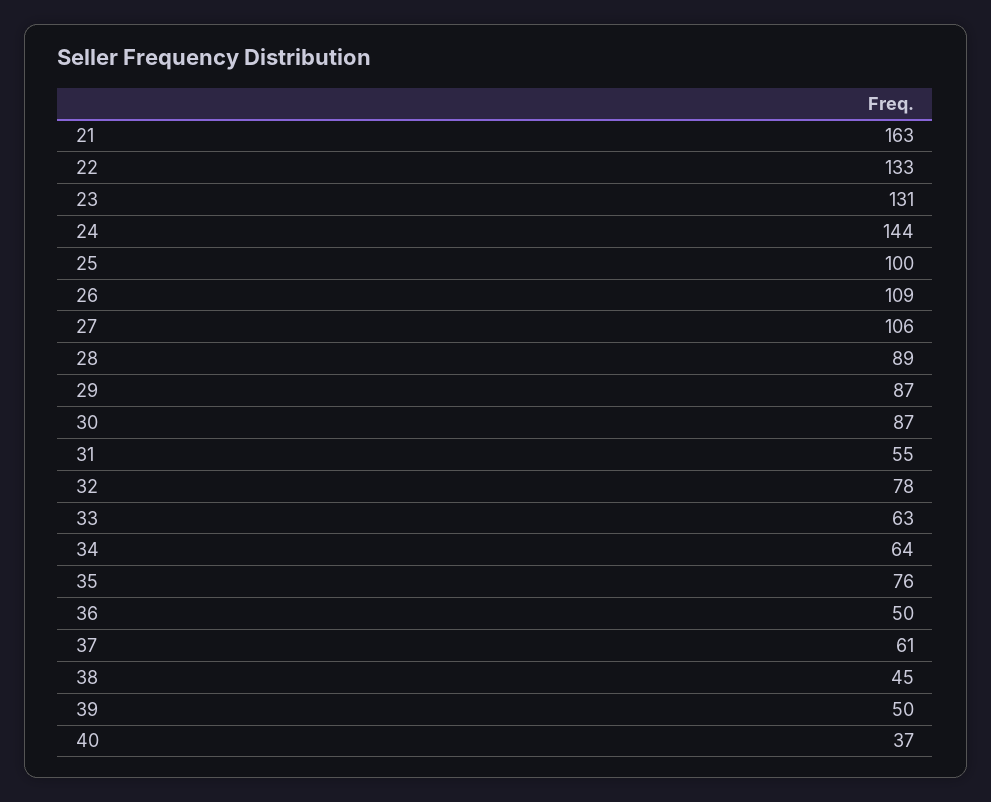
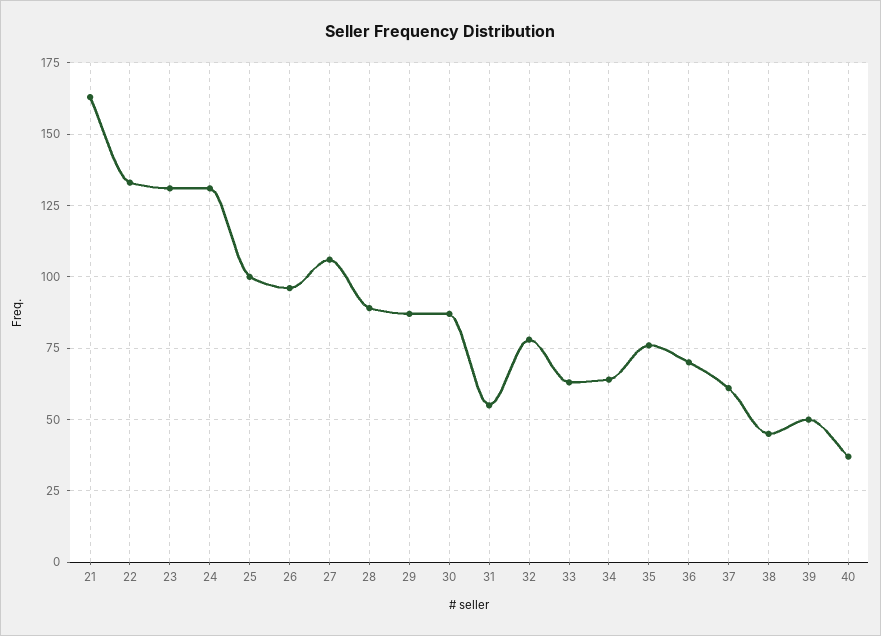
24: 144 -> 130
26: 109 -> 95
36: 50 -> 70

